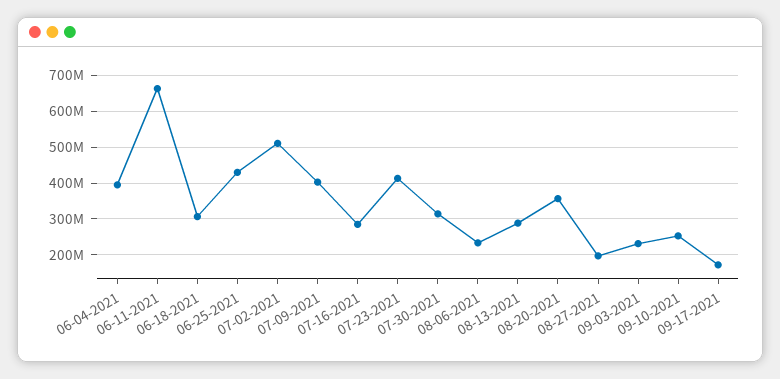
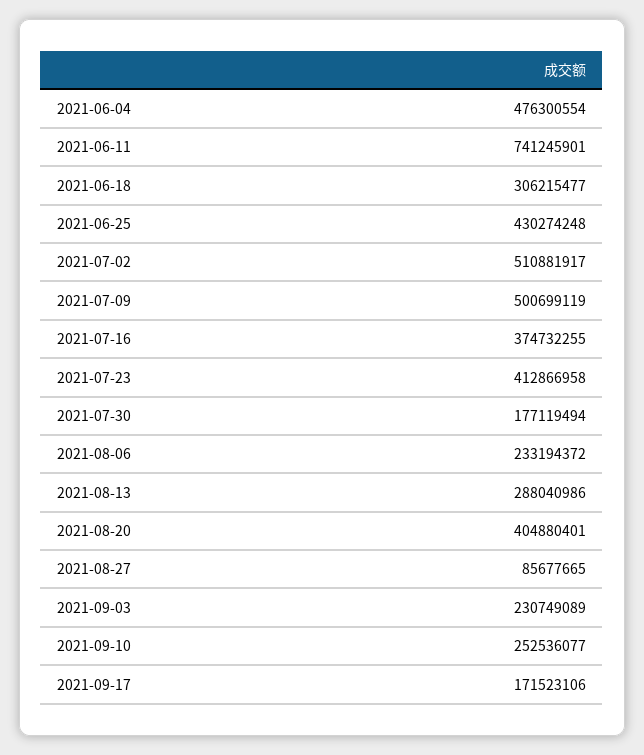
06-04-2021: 400000000 -> 476300554
06-11-2021: 660000000 -> 741245901
07-09-2021: 400000000 -> 500699119
07-16-2021: 280000000 -> 374732255
07-30-2021: 320000000 -> 177119494
08-20-2021: 360000000 -> 404880401
08-27-2021: 200000000 -> 85677665

